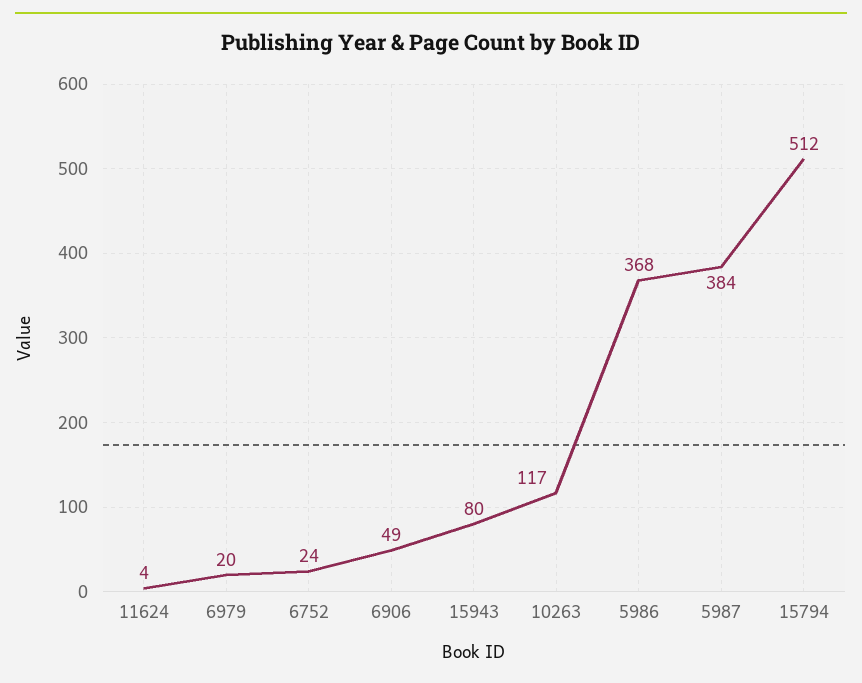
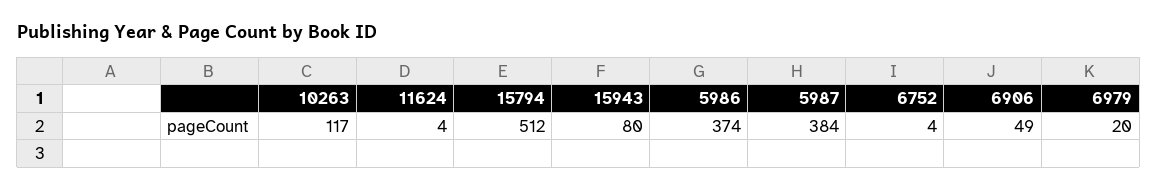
6752: 24 -> 4
5986: 368 -> 374

